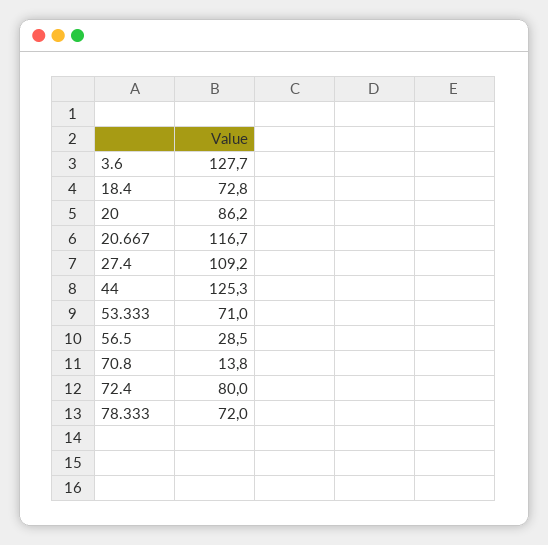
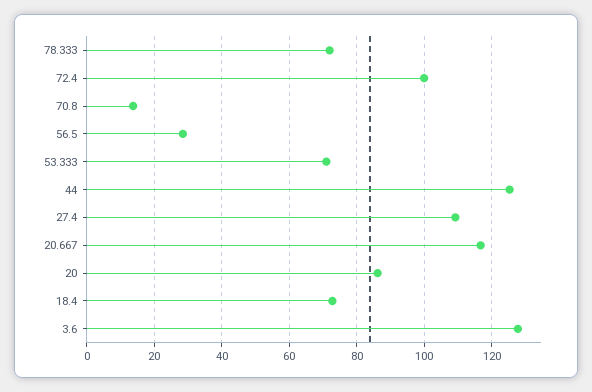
72.4: 80 -> 100

